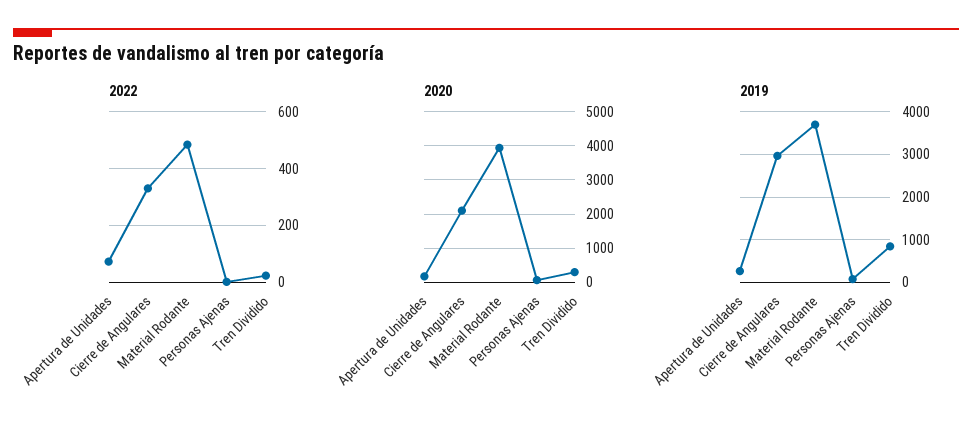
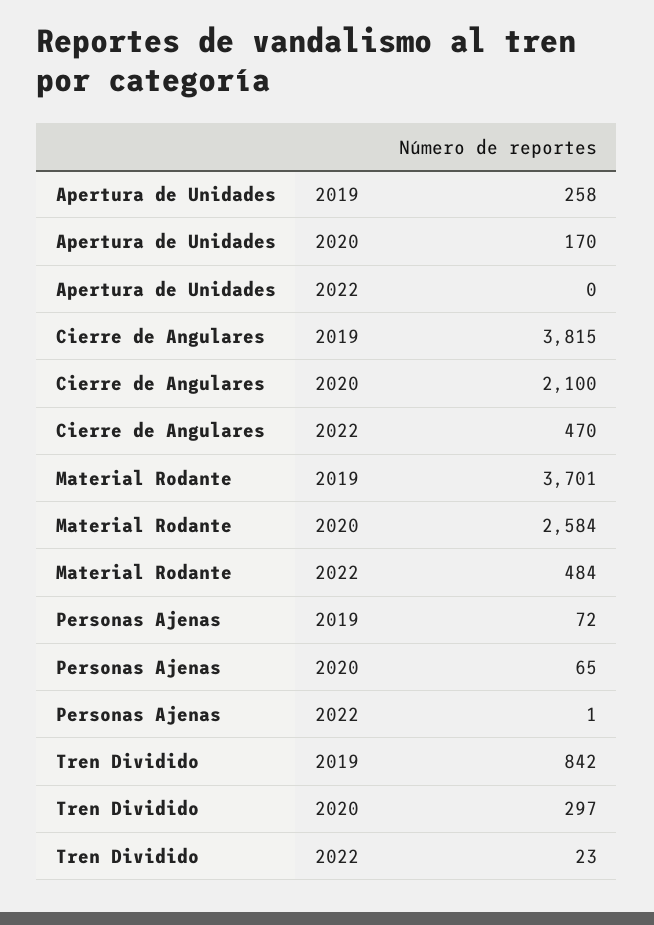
2022, Apertura de Unidades: 75 -> 0
2022, Cierre de Angulares: 325 -> 470
2020, Material Rodante: 4000 -> 2584
2019, Cierre de Angulares: 3000 -> 3815

